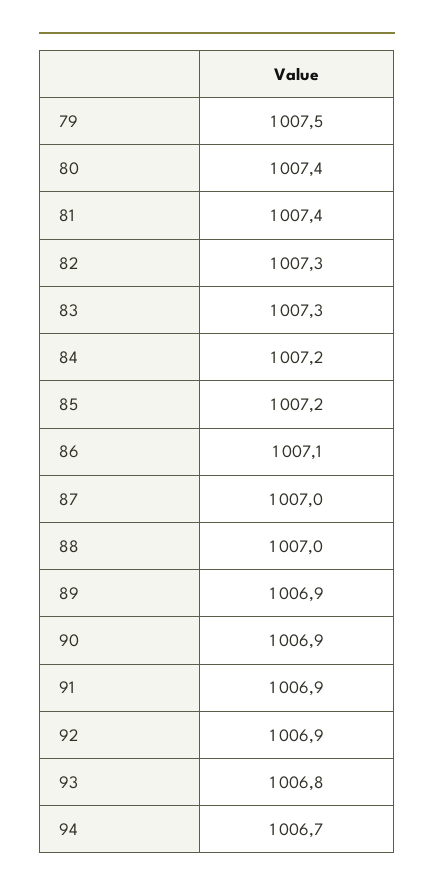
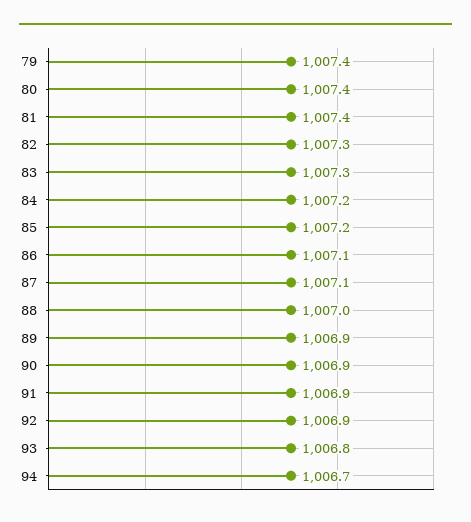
79: 1007.5 -> 1007.4
87: 1007 -> 1007.1

